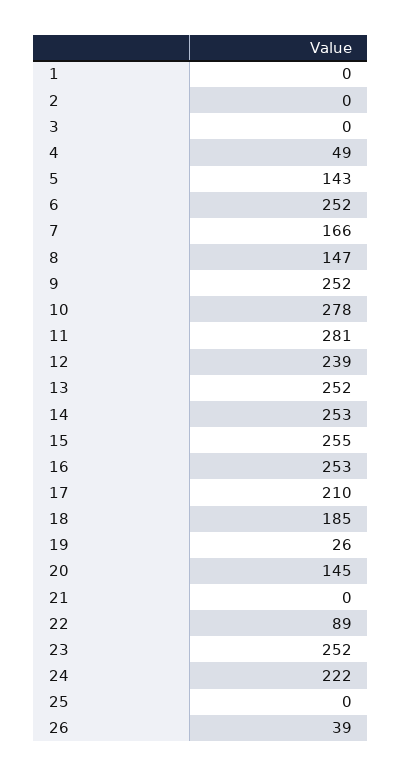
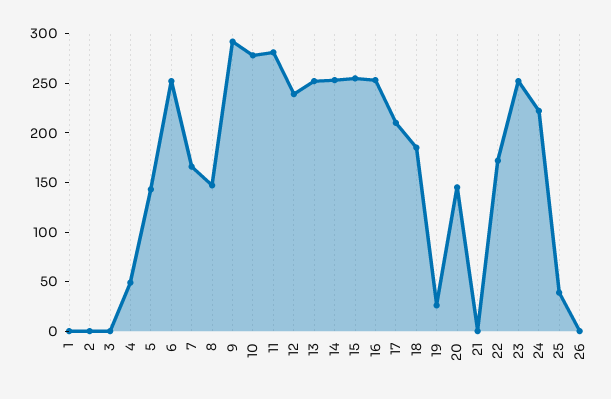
9: 252 -> 290
22: 89 -> 170
25: 0 -> 40
26: 39 -> 0

